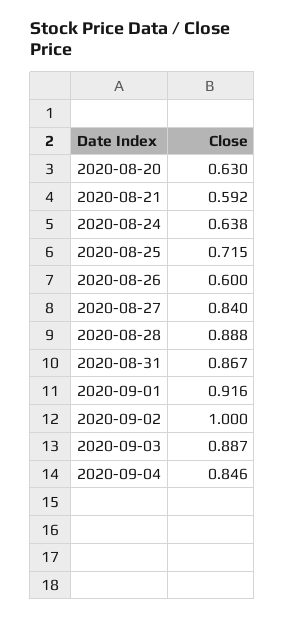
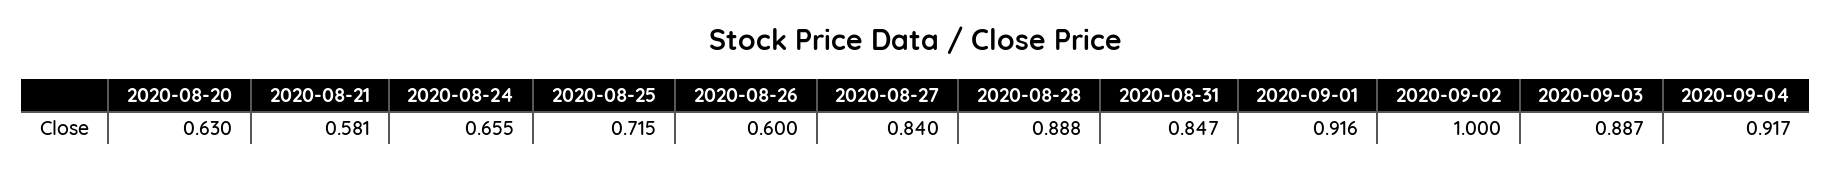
2020-08-21: 0.592 -> 0.581
2020-08-24: 0.638 -> 0.655
2020-08-31: 0.867 -> 0.847
2020-09-04: 0.846 -> 0.917

